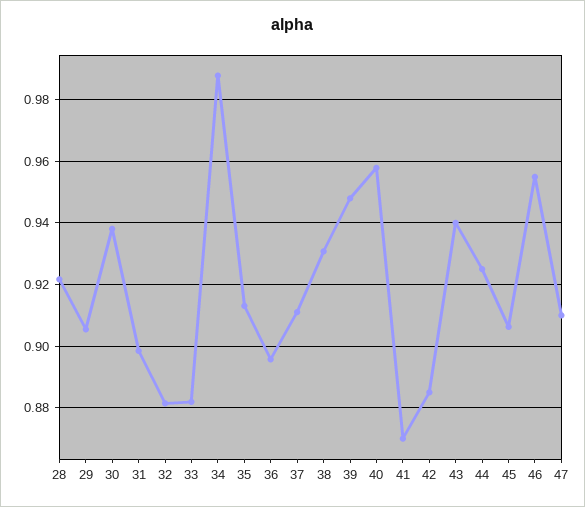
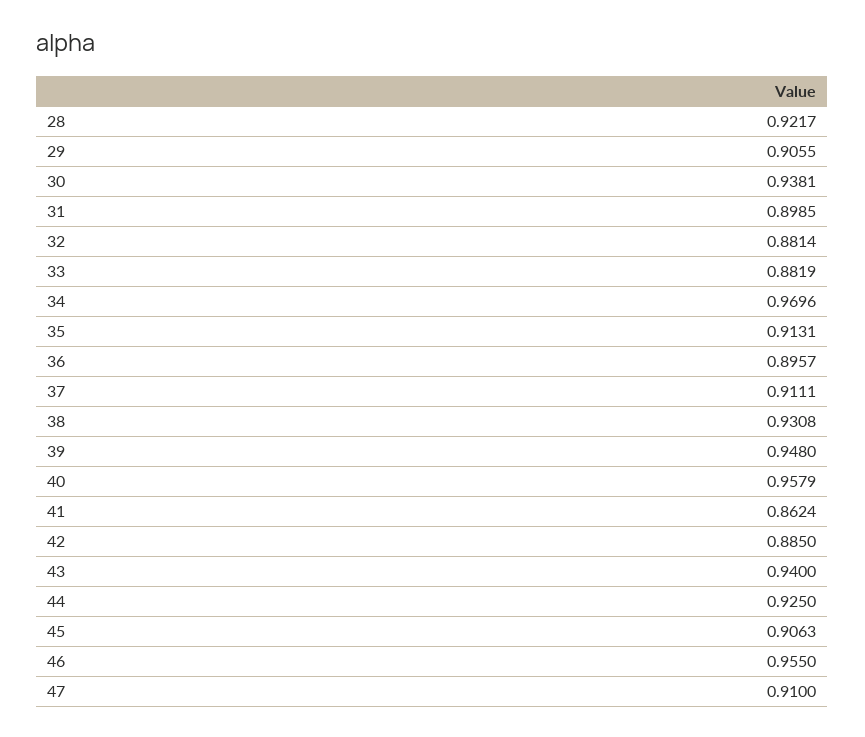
34: 0.988 -> 0.9696
41: 0.87 -> 0.8624

